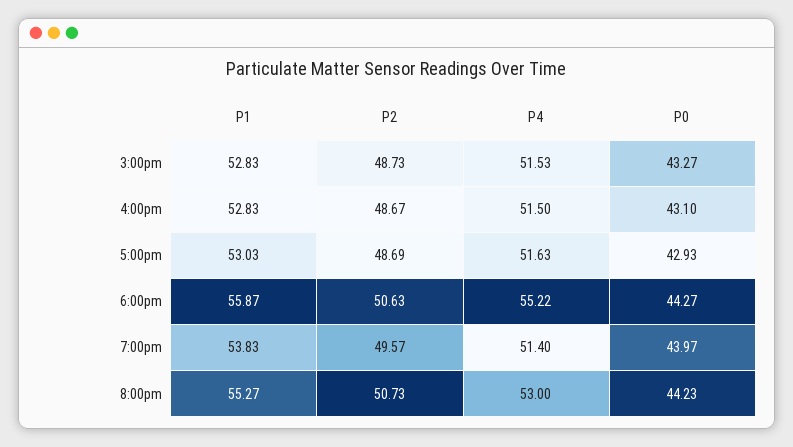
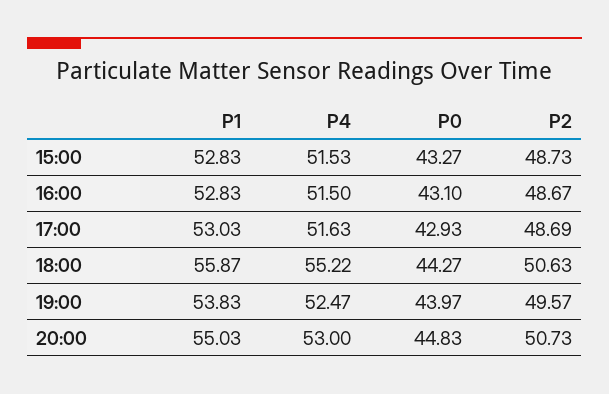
P4, 7:00pm: 51.4 -> 52.47
P1, 8:00pm: 55.27 -> 55.03
P0, 8:00pm: 44.23 -> 44.83

